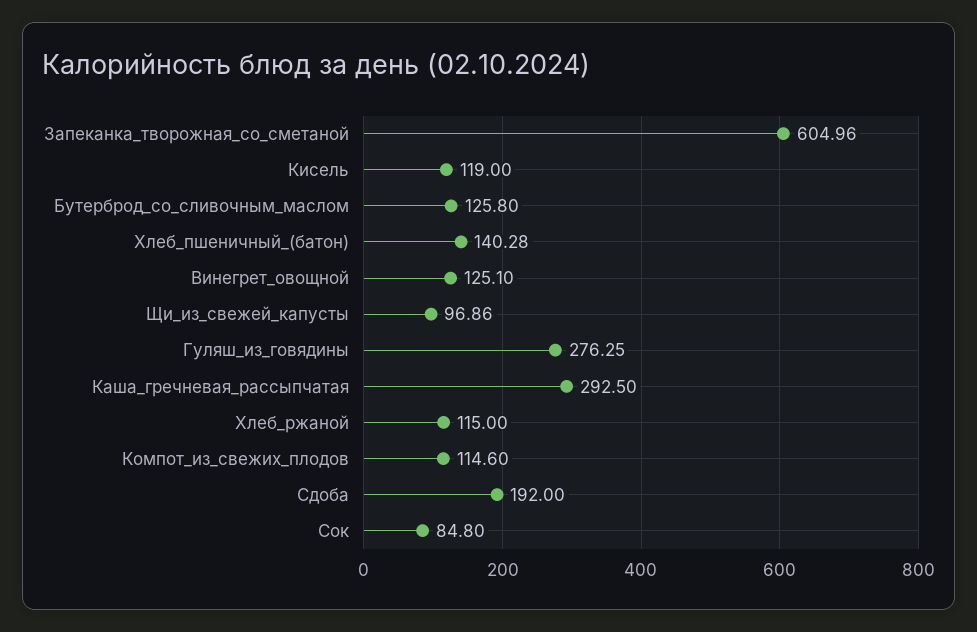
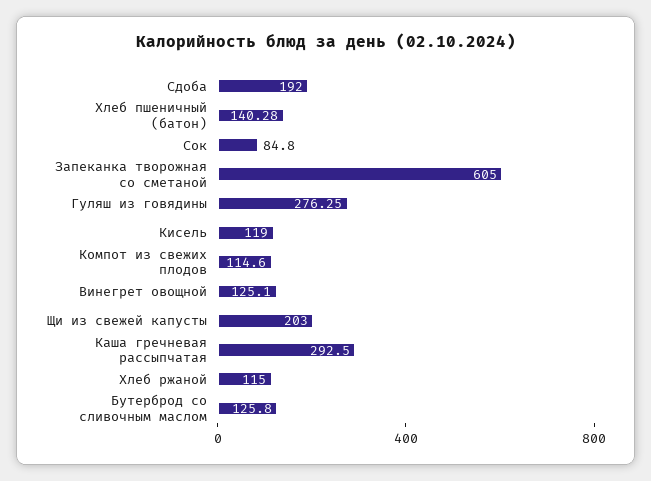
Запеканка_творожная_со_сметаной: 604.96 -> 605
Щи_из_свежей_капусты: 96.86 -> 203

